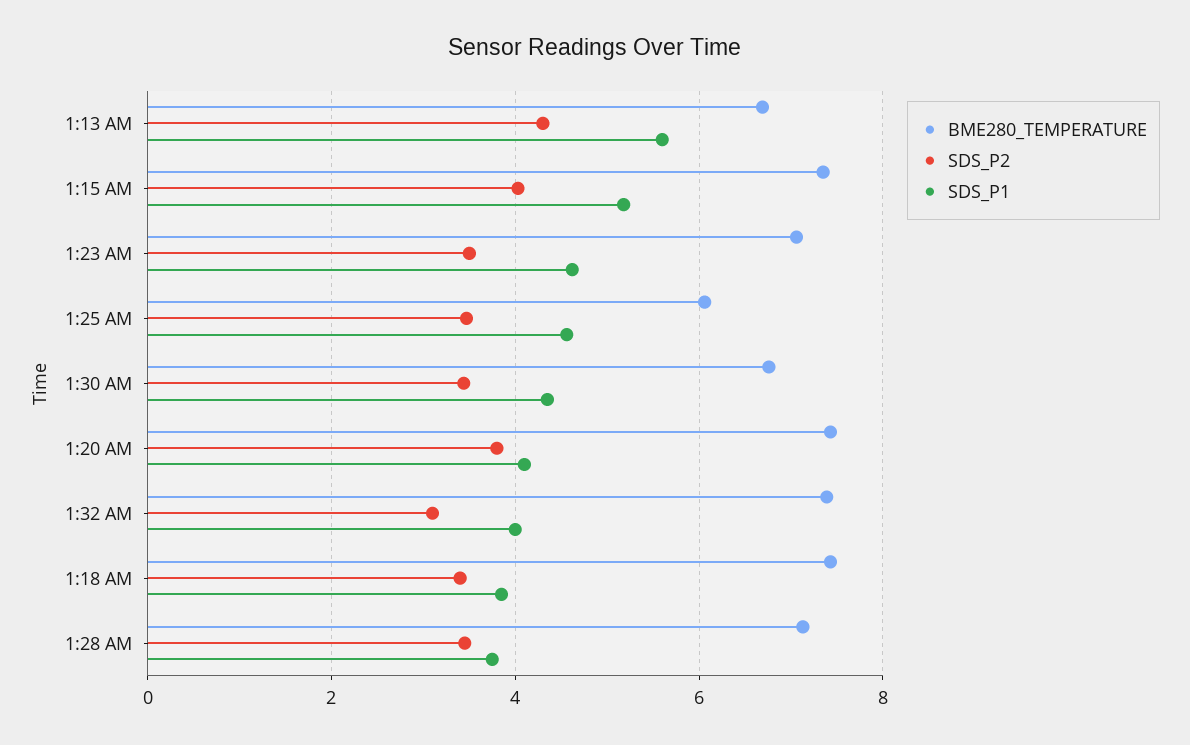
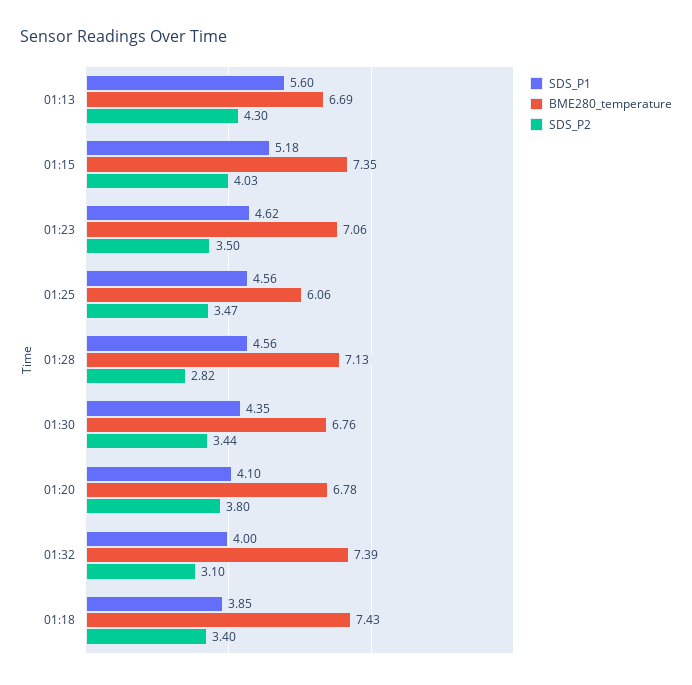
BME280_TEMPERATURE, 1:20 AM: 7.4 -> 6.78
SDS_P2, 1:28 AM: 3.4 -> 2.82
SDS_P1, 1:28 AM: 3.8 -> 4.56

